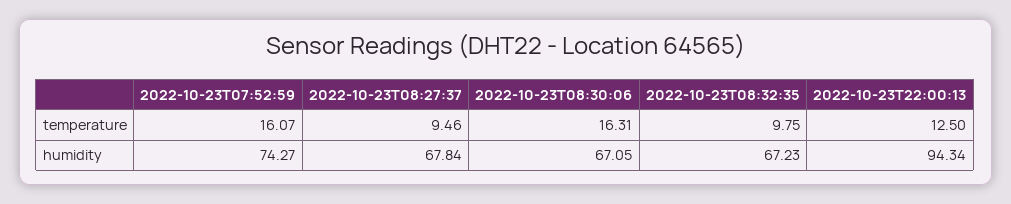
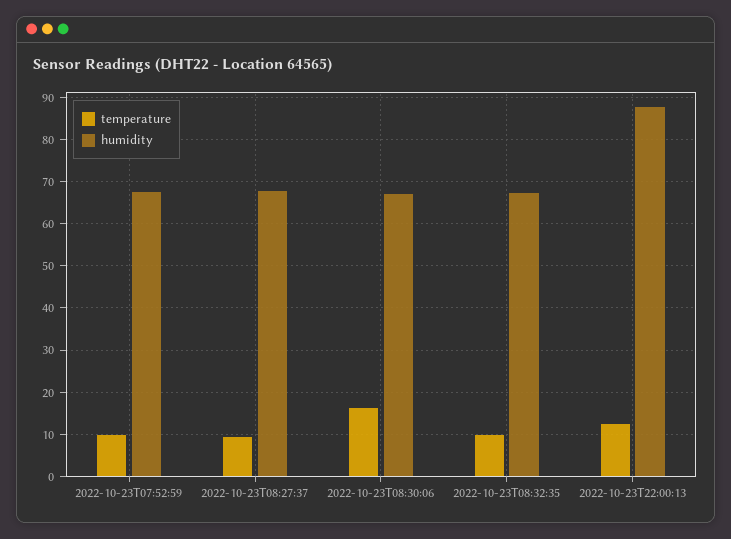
temperature, 2022-10-23T07:52:59: 16.07 -> 10
humidity, 2022-10-23T07:52:59: 74.27 -> 68
humidity, 2022-10-23T22:00:13: 94.34 -> 88

